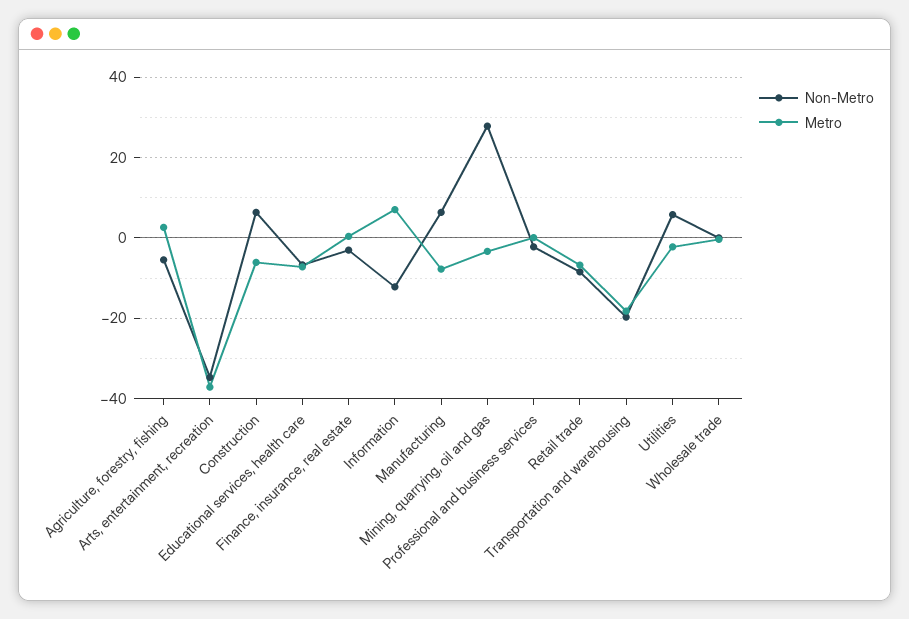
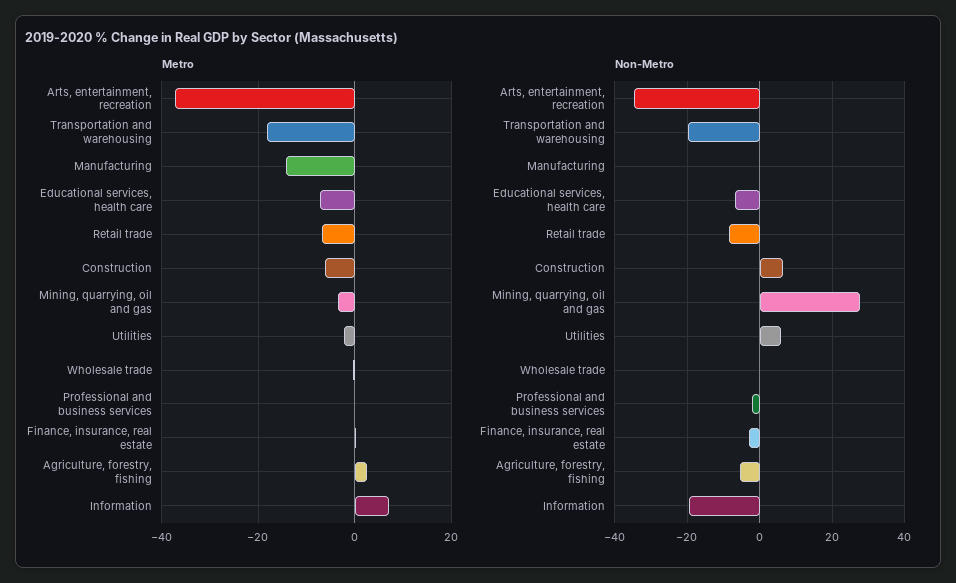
Non-Metro, Information: -12 -> -20
Non-Metro, Manufacturing: 6 -> 0
Metro, Manufacturing: -8 -> -14

